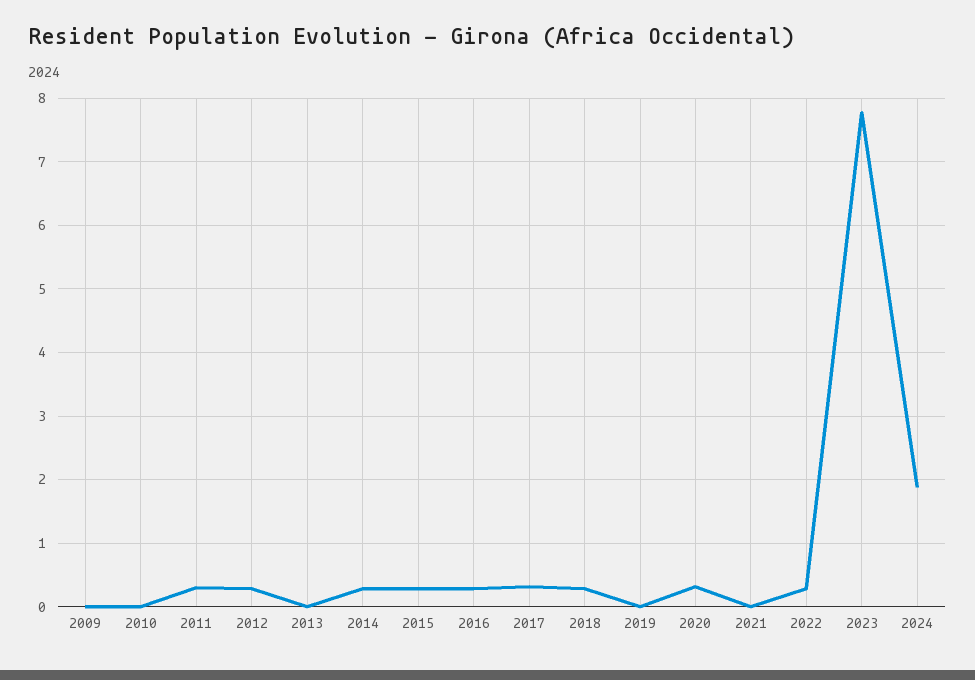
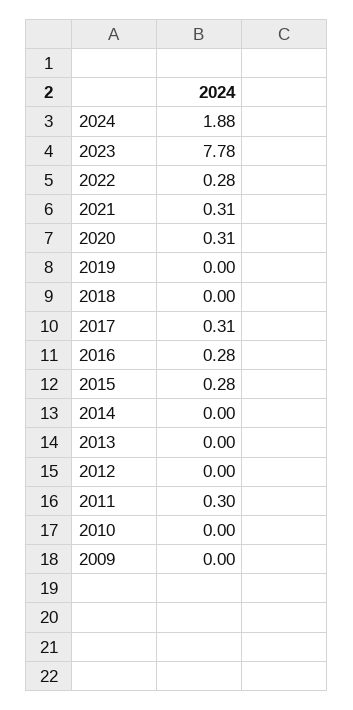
2012: 0.3 -> 0
2014: 0.3 -> 0
2018: 0.3 -> 0
2021: 0 -> 0.31

